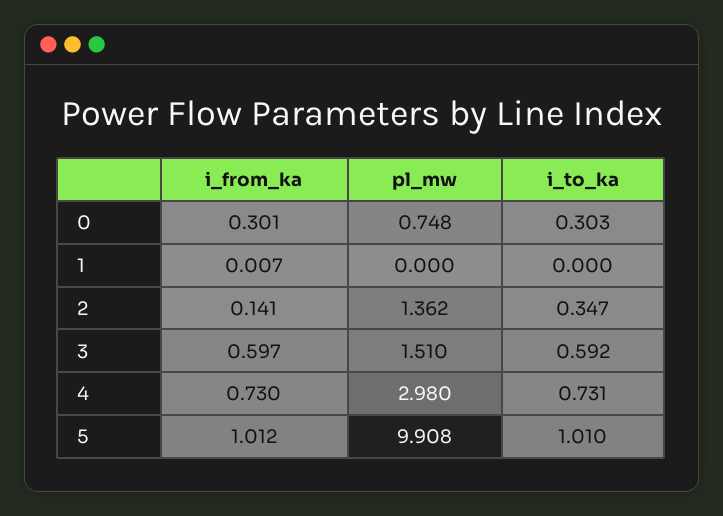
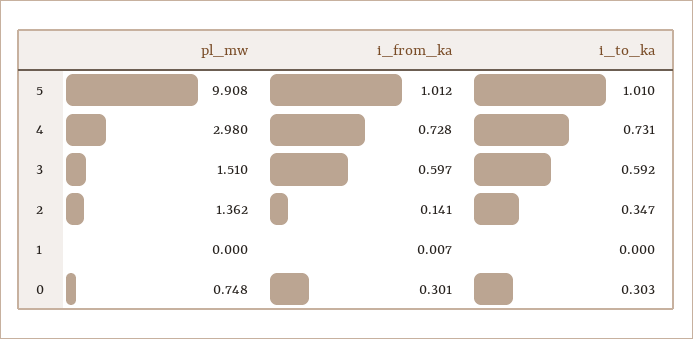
i_from_ka, 4: 0.73 -> 0.728

